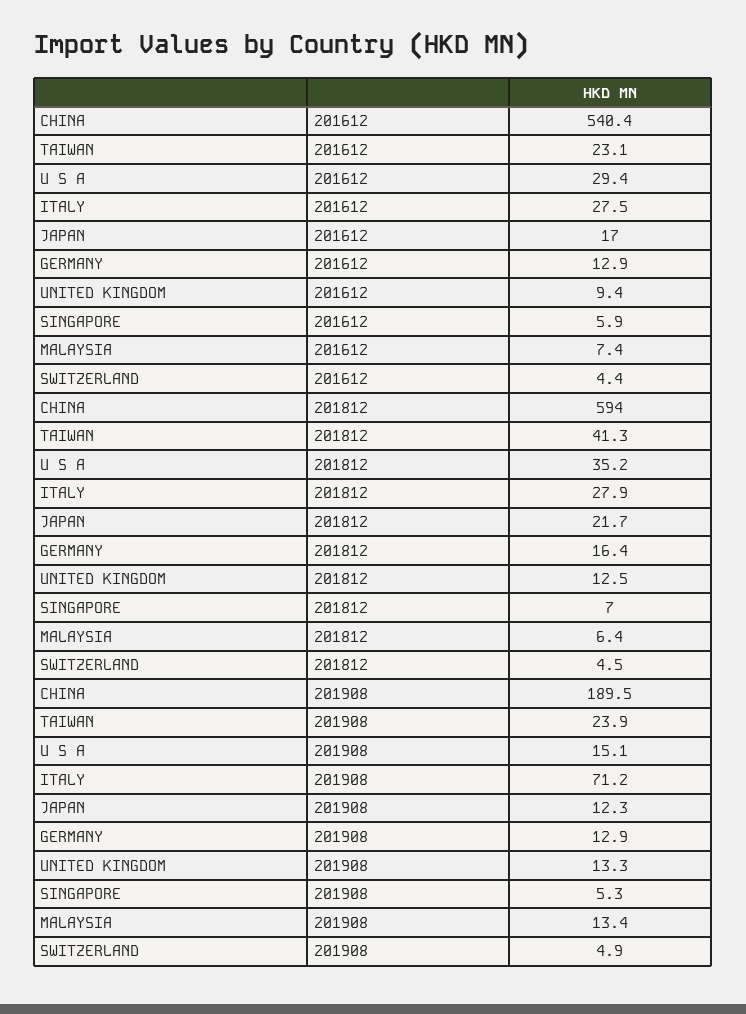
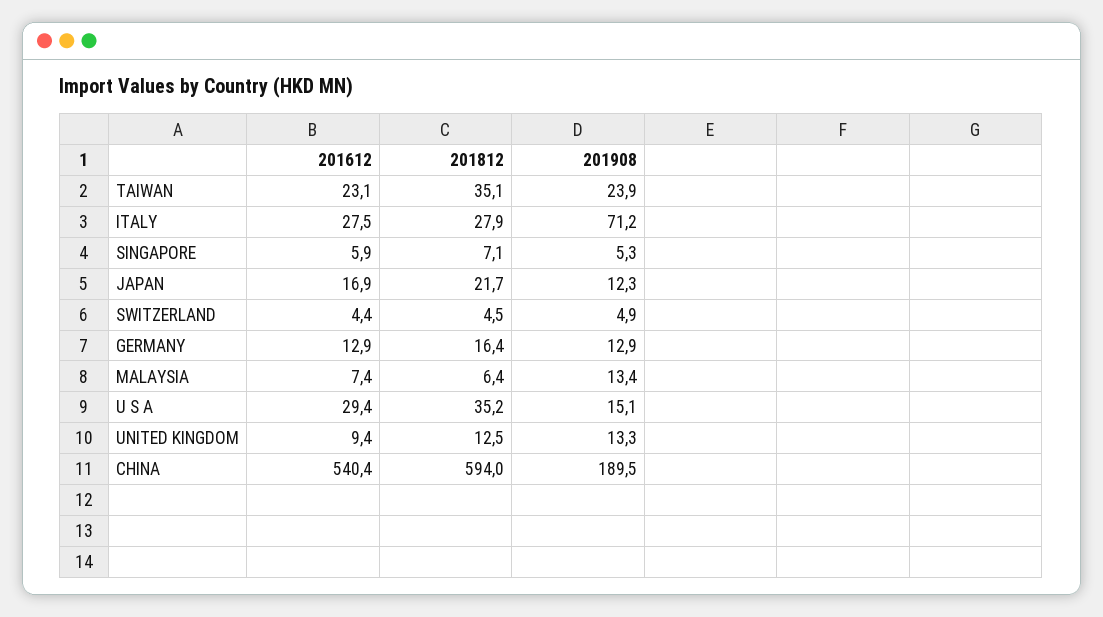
JAPAN, 201612: 17 -> 16.9
TAIWAN, 201812: 41.3 -> 35.1
SINGAPORE, 201812: 7 -> 7.1

